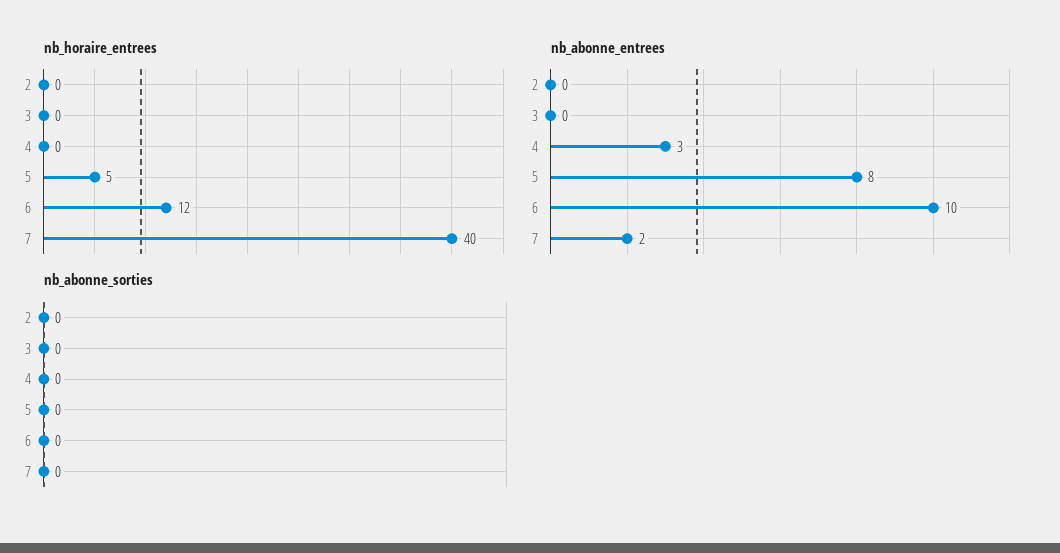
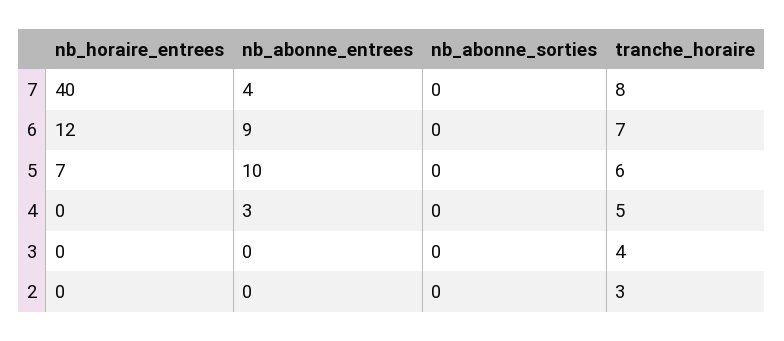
nb_horaire_entrees, 5: 5 -> 7
nb_abonne_entrees, 5: 8 -> 10
nb_abonne_entrees, 6: 10 -> 9
nb_abonne_entrees, 7: 2 -> 4
tranche_horaire, 7: none -> 8
tranche_horaire, 6: none -> 7
tranche_horaire, 5: none -> 6
tranche_horaire, 4: none -> 5
tranche_horaire, 3: none -> 4
tranche_horaire, 2: none -> 3

